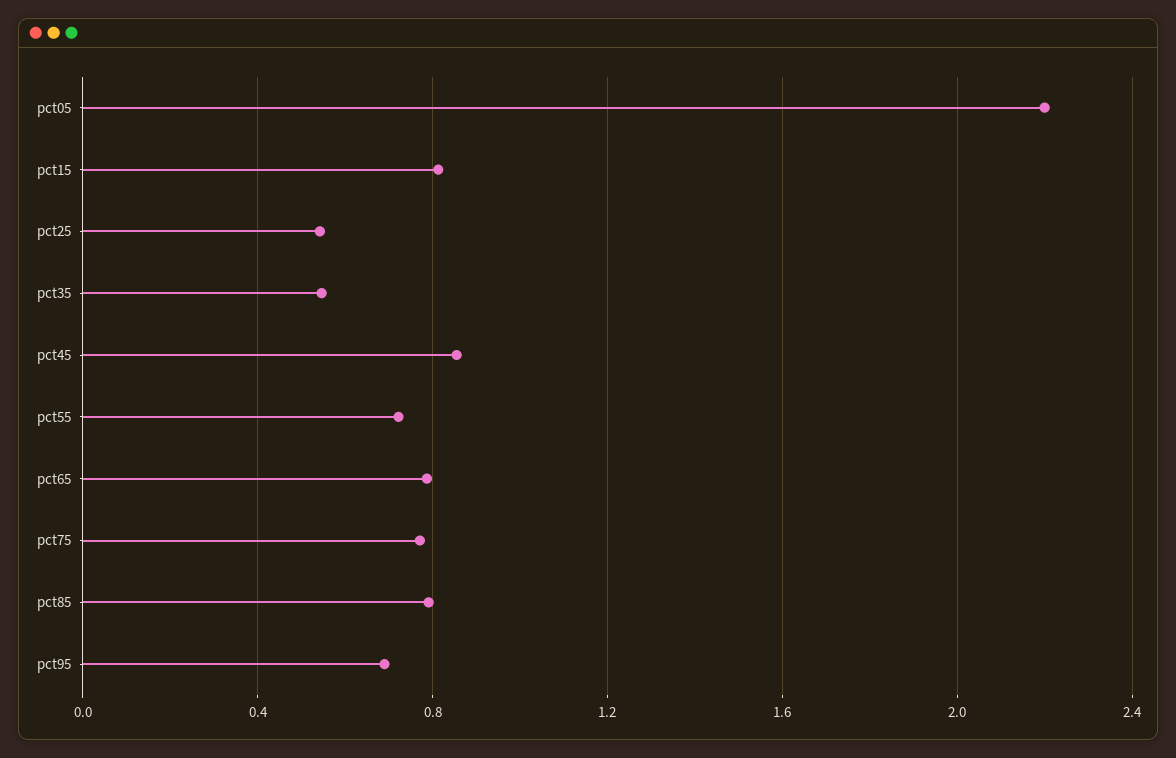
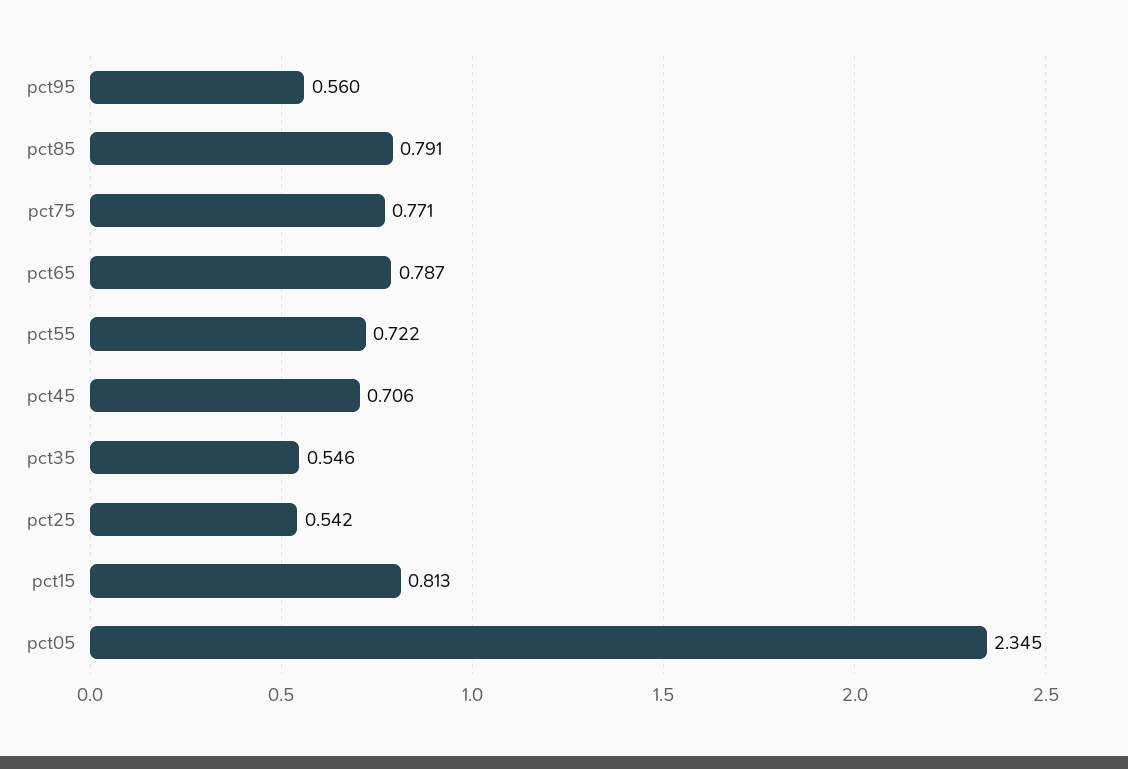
pct05: 2.2 -> 2.345
pct45: 0.85 -> 0.706
pct95: 0.7 -> 0.56

